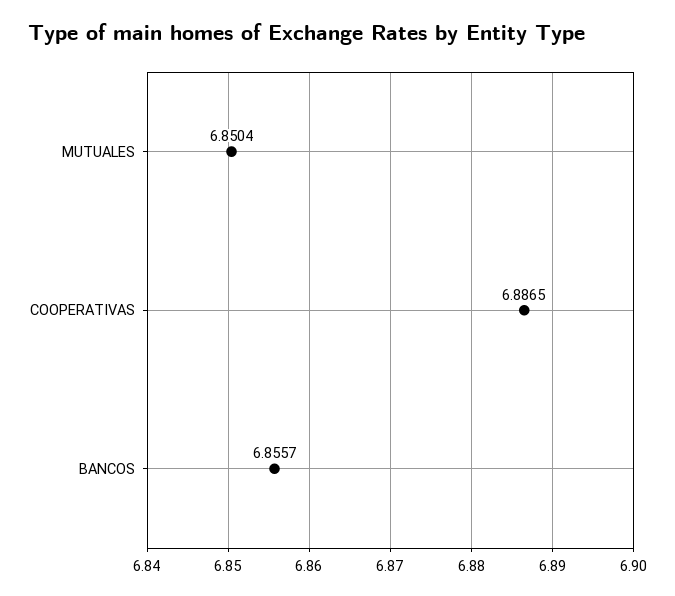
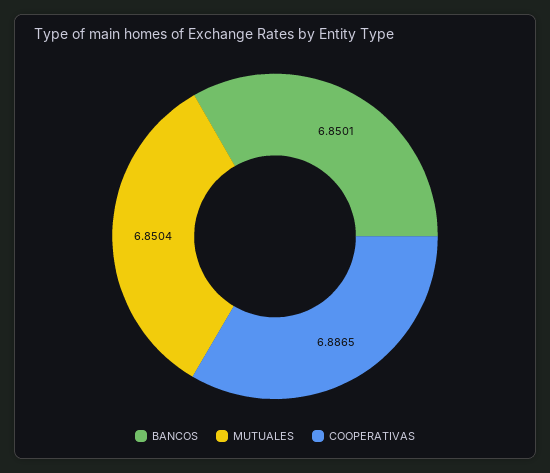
BANCOS: 6.8557 -> 6.8501

